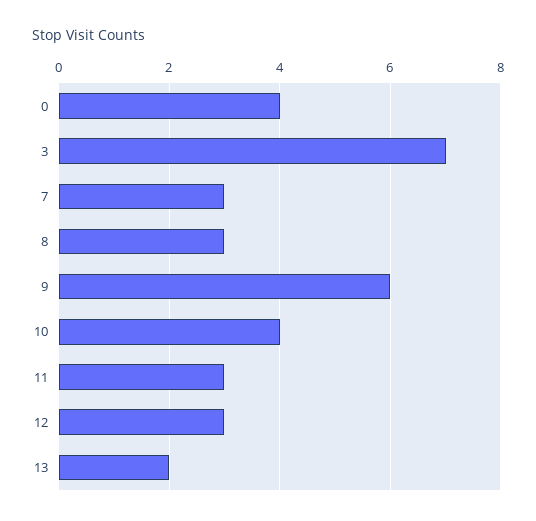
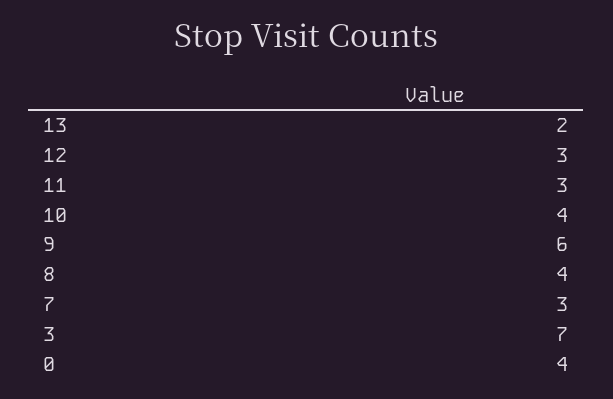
8: 3 -> 4

